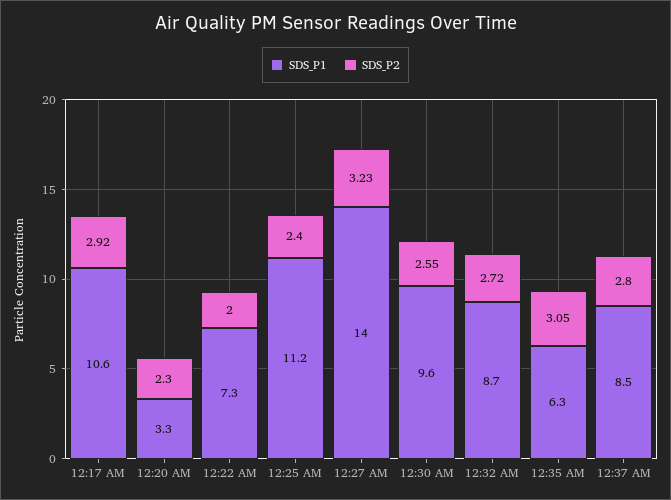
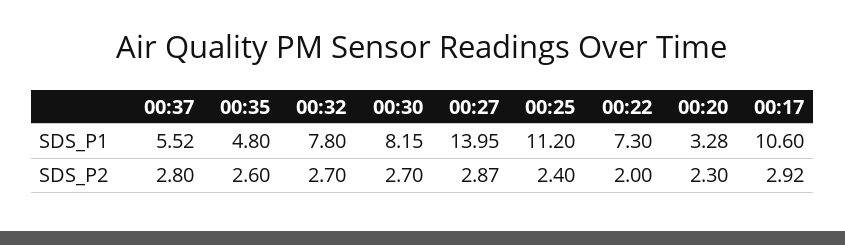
SDS_P2, 12:27 AM: 3.23 -> 2.87
SDS_P1, 12:30 AM: 9.6 -> 8.15
SDS_P2, 12:30 AM: 2.55 -> 2.7
SDS_P1, 12:32 AM: 8.7 -> 7.8
SDS_P2, 12:32 AM: 2.72 -> 2.7
SDS_P1, 12:35 AM: 6.3 -> 4.8
SDS_P2, 12:35 AM: 3.05 -> 2.6
SDS_P1, 12:37 AM: 8.5 -> 5.52

